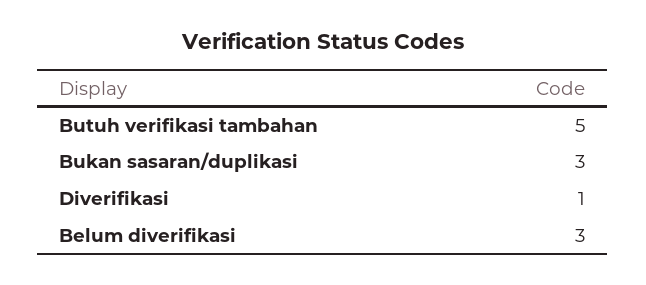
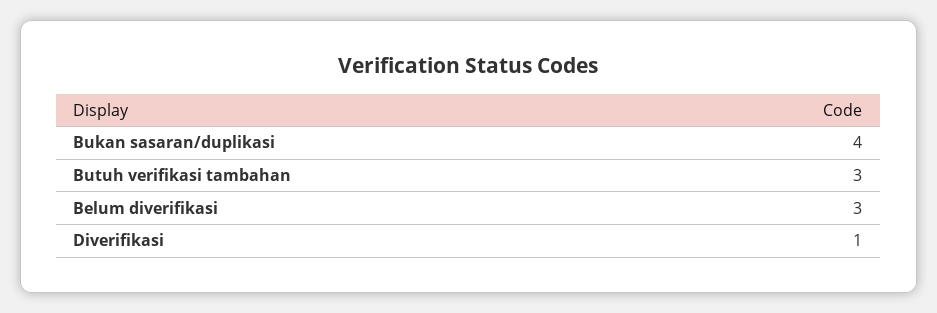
Butuh verifikasi tambahan: 5 -> 3
Bukan sasaran/duplikasi: 3 -> 4

